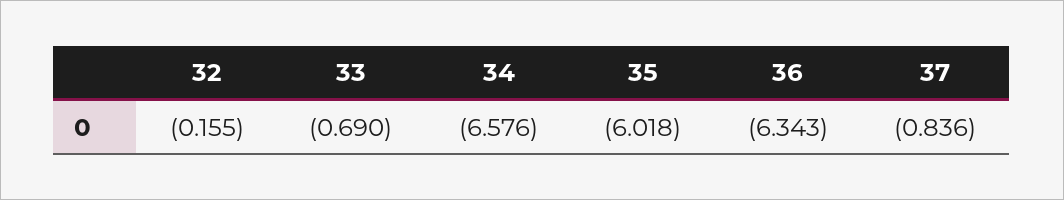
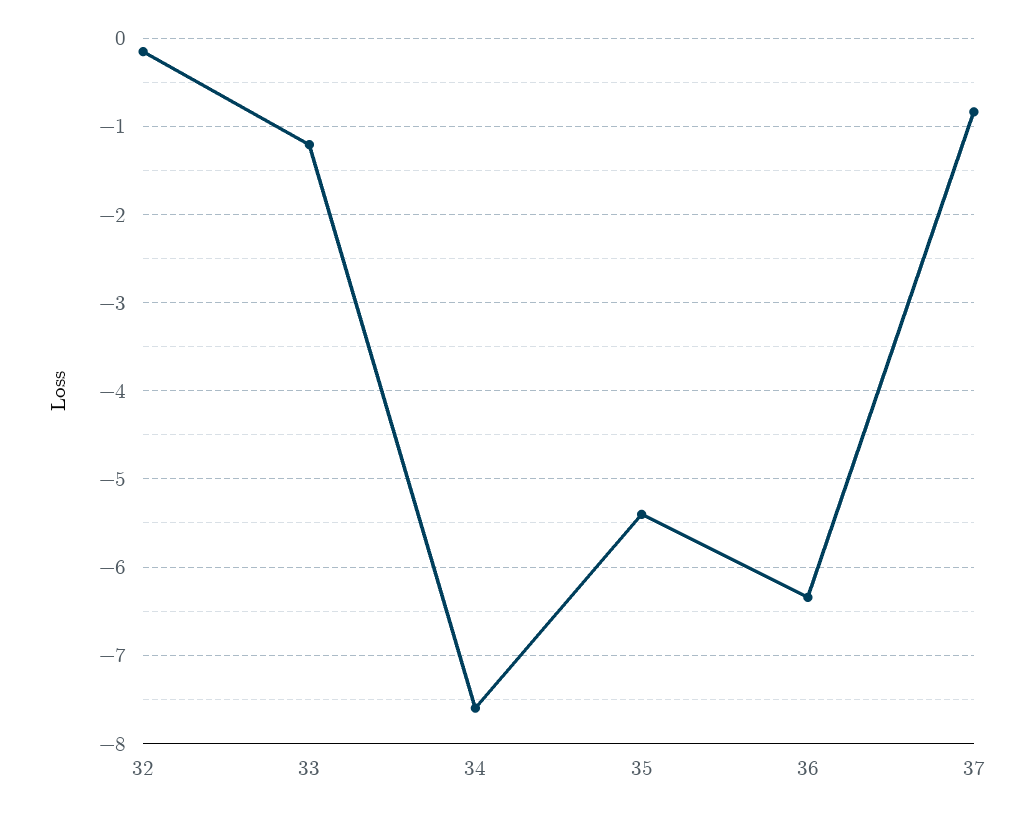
33: -0.69 -> -1.2
34: -6.576 -> -7.6
35: -6.018 -> -5.4

